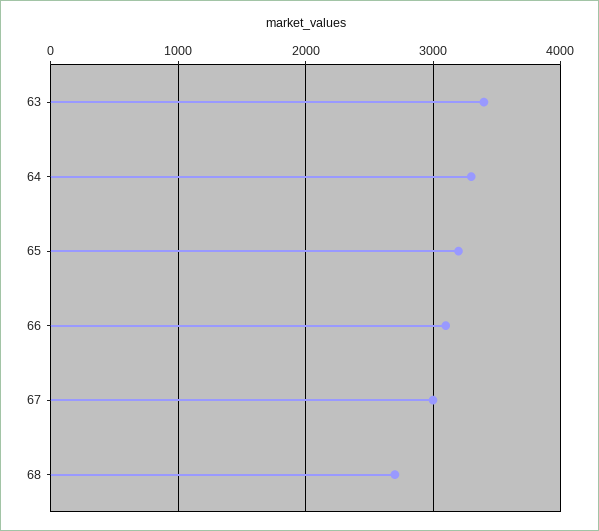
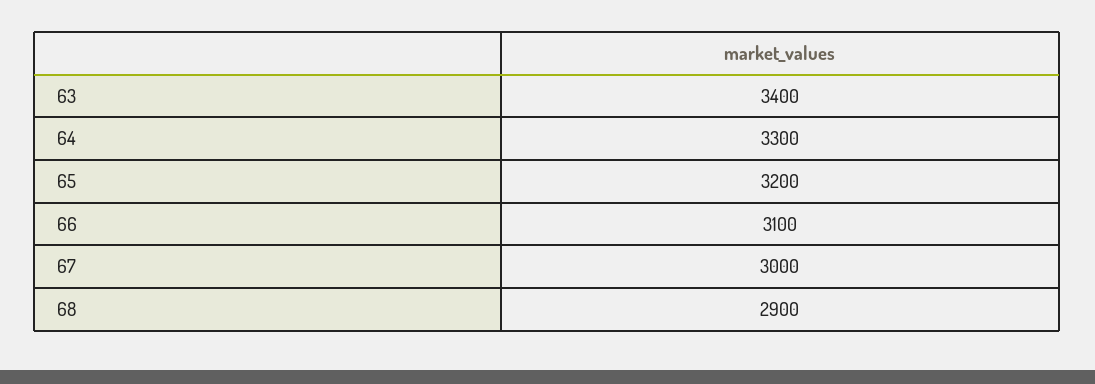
68: 2700 -> 2900

